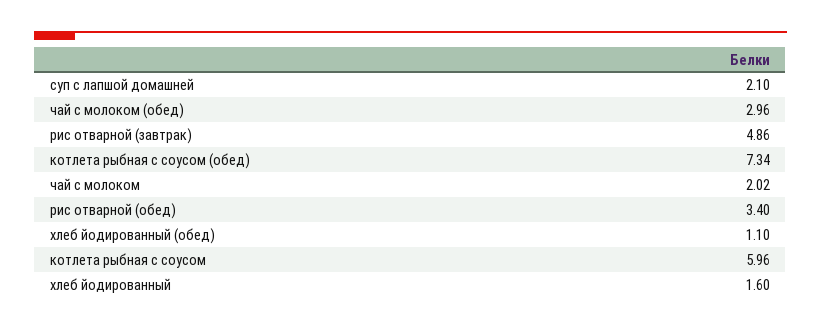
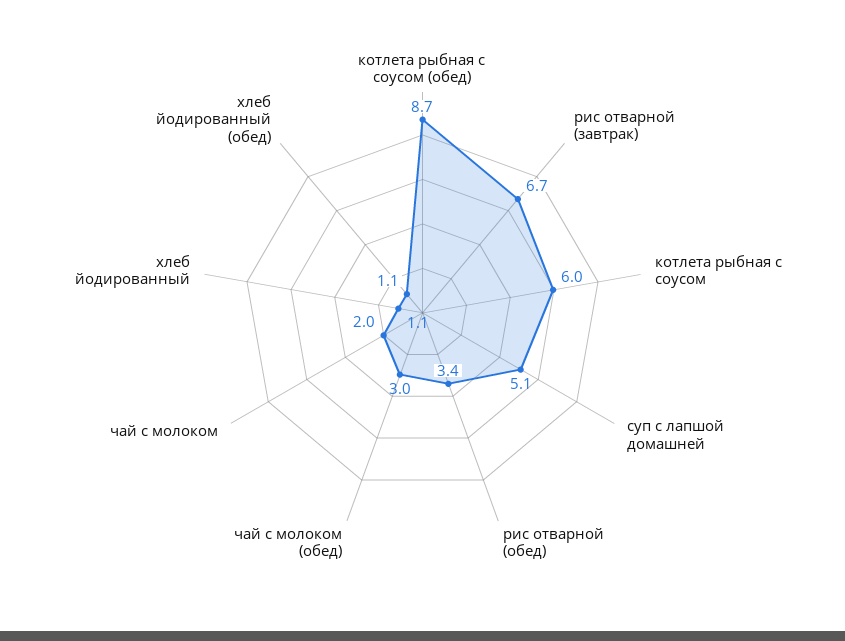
суп с лапшой домашней: 2.1 -> 5.1
рис отварной (завтрак): 4.86 -> 6.7
котлета рыбная с соусом (обед): 7.34 -> 8.7
хлеб йодированный: 1.6 -> 1.1

